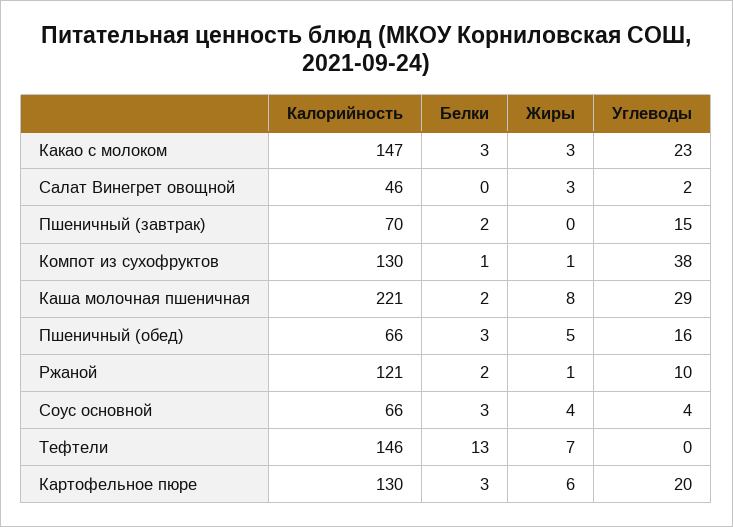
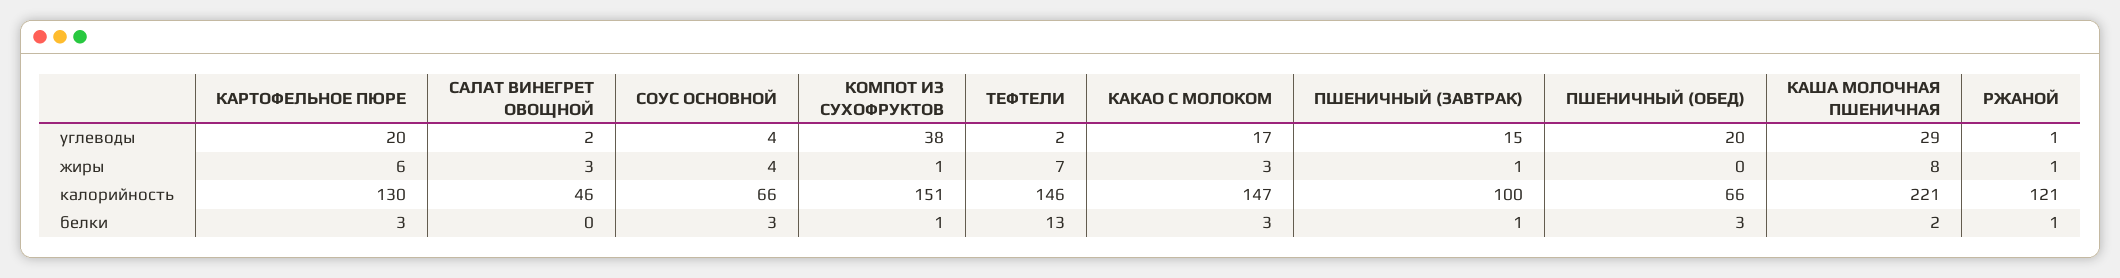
Углеводы, Какао с молоком: 23 -> 17
Калорийность, Пшеничный (завтрак): 70 -> 100
Белки, Пшеничный (завтрак): 2 -> 1
Жиры, Пшеничный (завтрак): 0 -> 1
Калорийность, Компот из сухофруктов: 130 -> 151
Жиры, Пшеничный (обед): 5 -> 0
Углеводы, Пшеничный (обед): 16 -> 20
Белки, Ржаной: 2 -> 1
Углеводы, Ржаной: 10 -> 1
Углеводы, Тефтели: 0 -> 2

